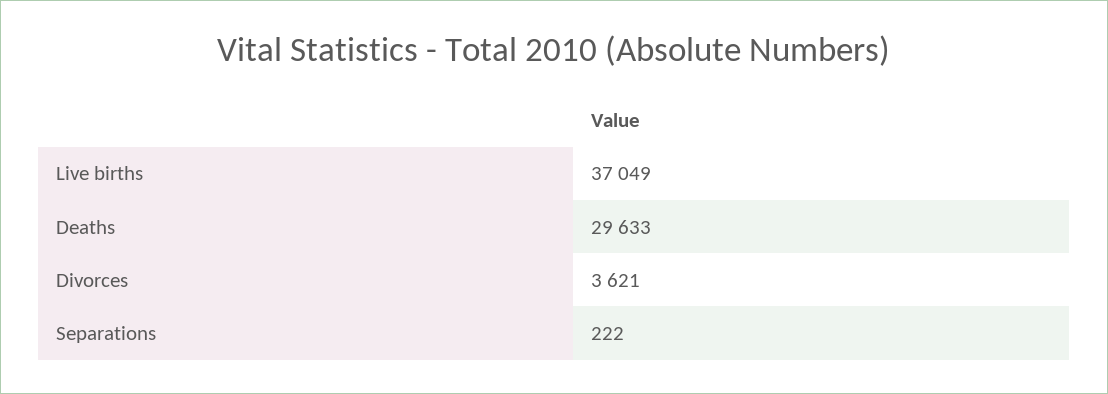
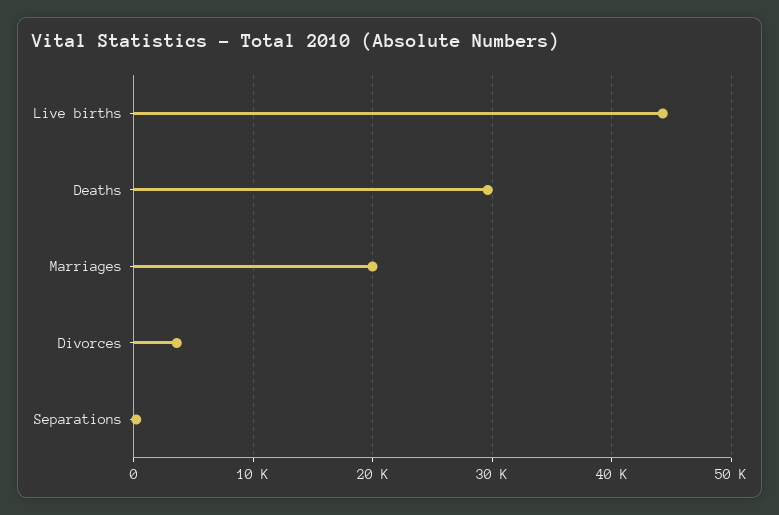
Live births: 37049 -> 44000
Marriages: none -> 20000

